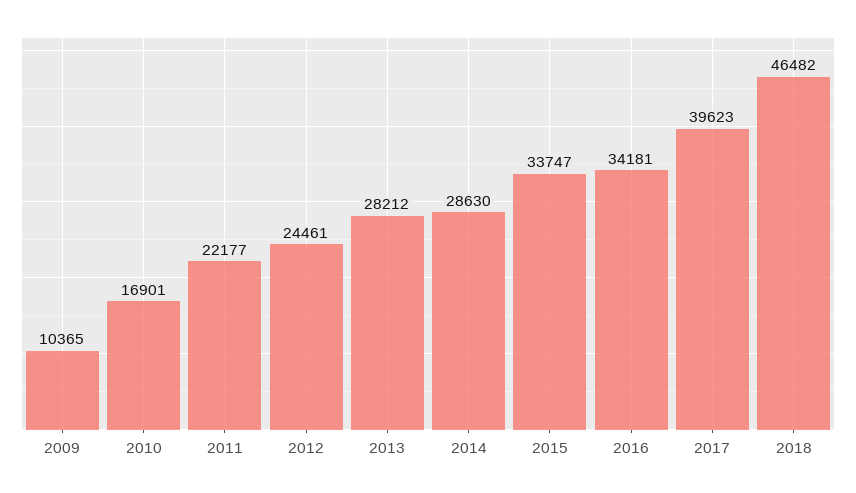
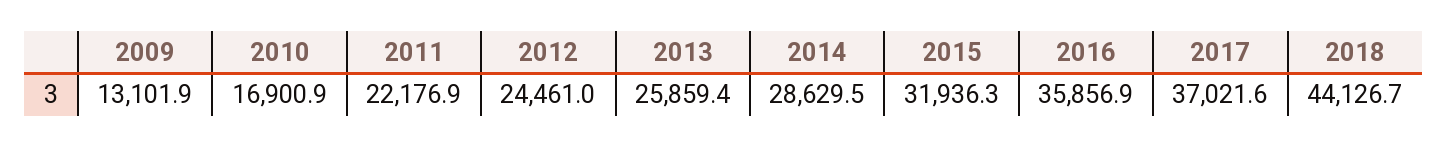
2009: 10365 -> 13101.9
2013: 28212 -> 25859.4
2015: 33747 -> 31936.3
2016: 34181 -> 35856.9
2017: 39623 -> 37021.6
2018: 46482 -> 44126.7

